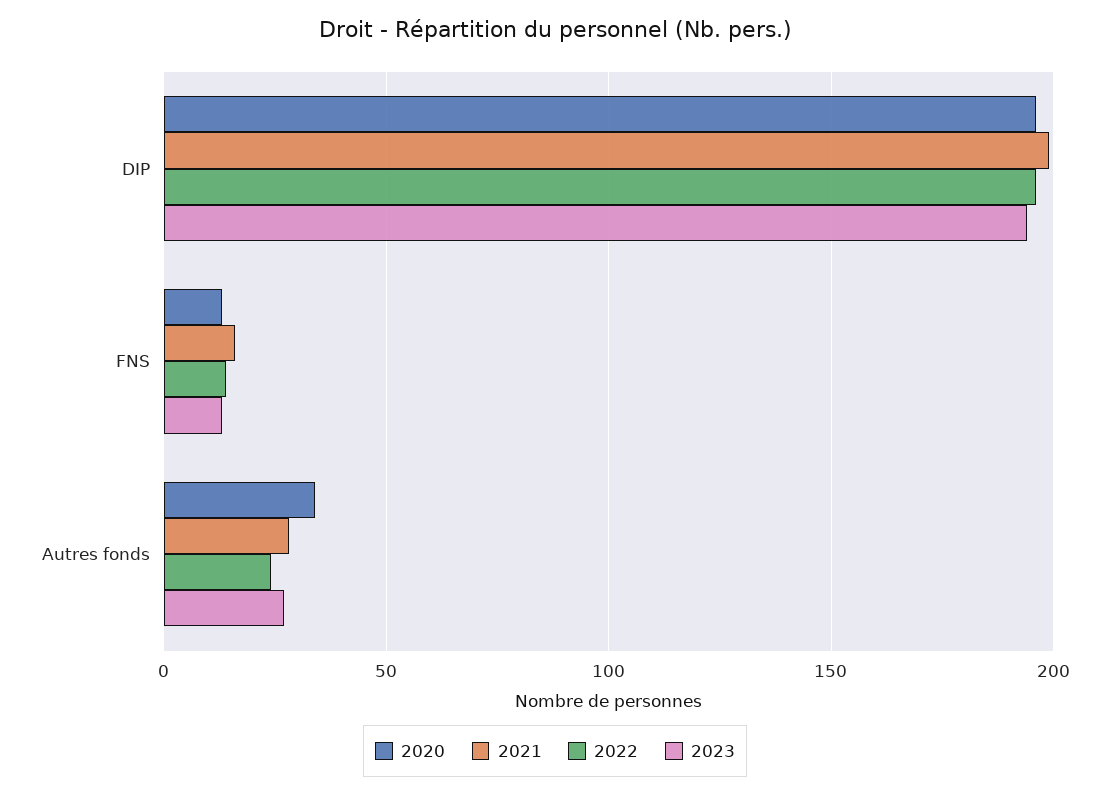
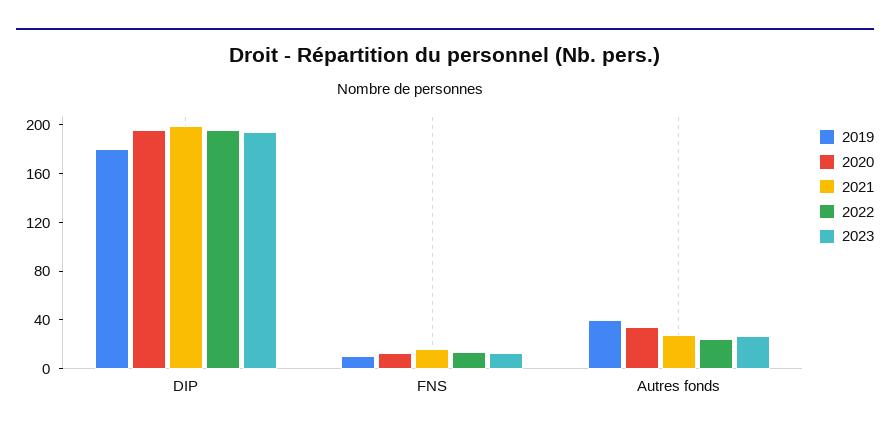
2019, DIP: none -> 180
2019, FNS: none -> 10
2019, Autres fonds: none -> 40

